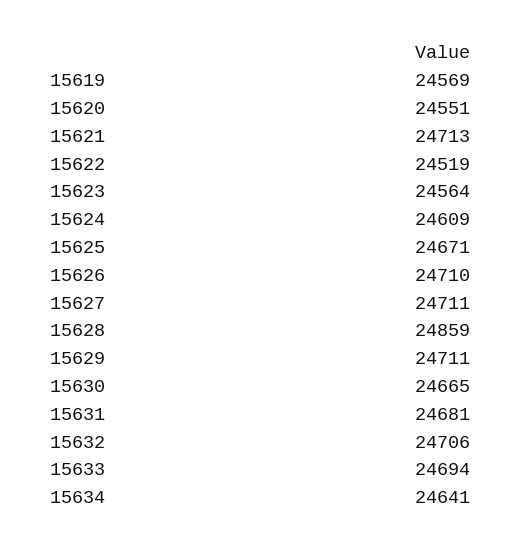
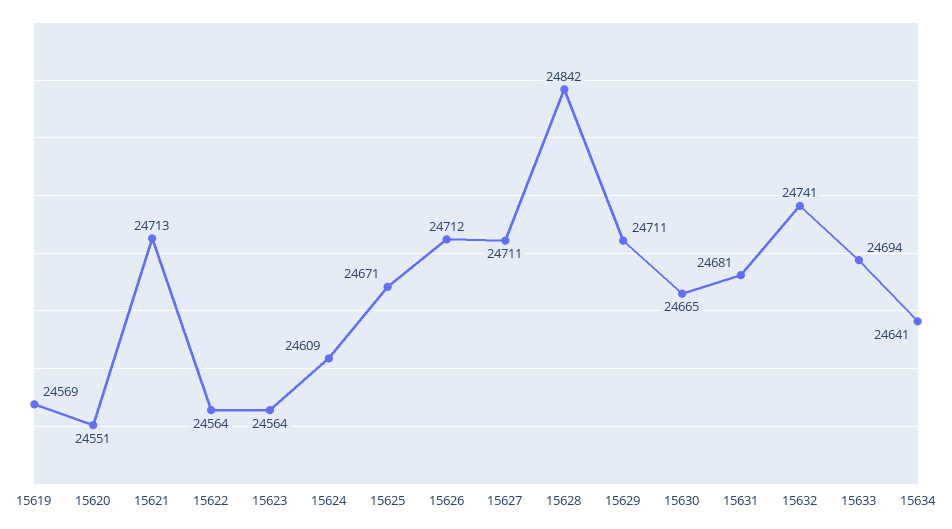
15622: 24519 -> 24564
15626: 24710 -> 24712
15628: 24859 -> 24842
15632: 24706 -> 24741

